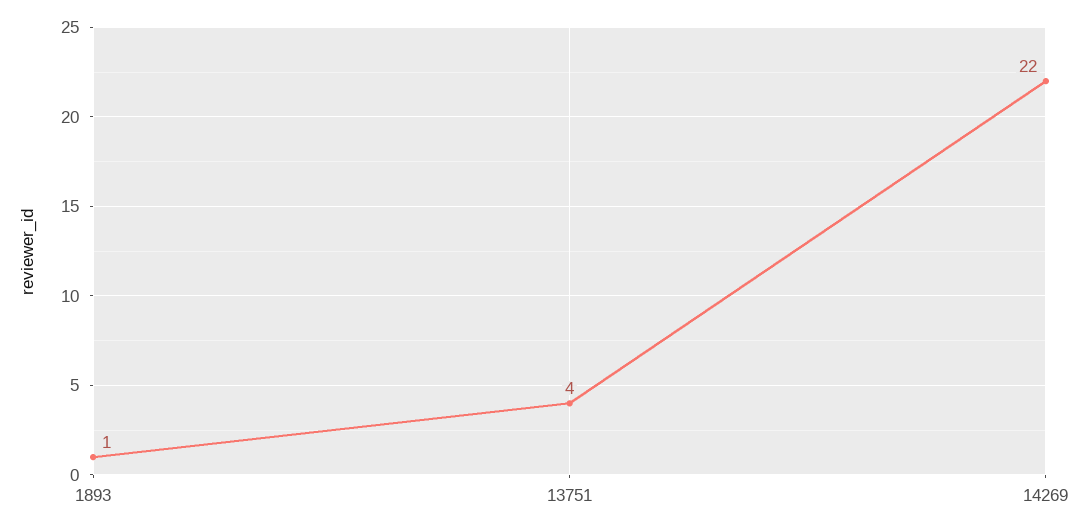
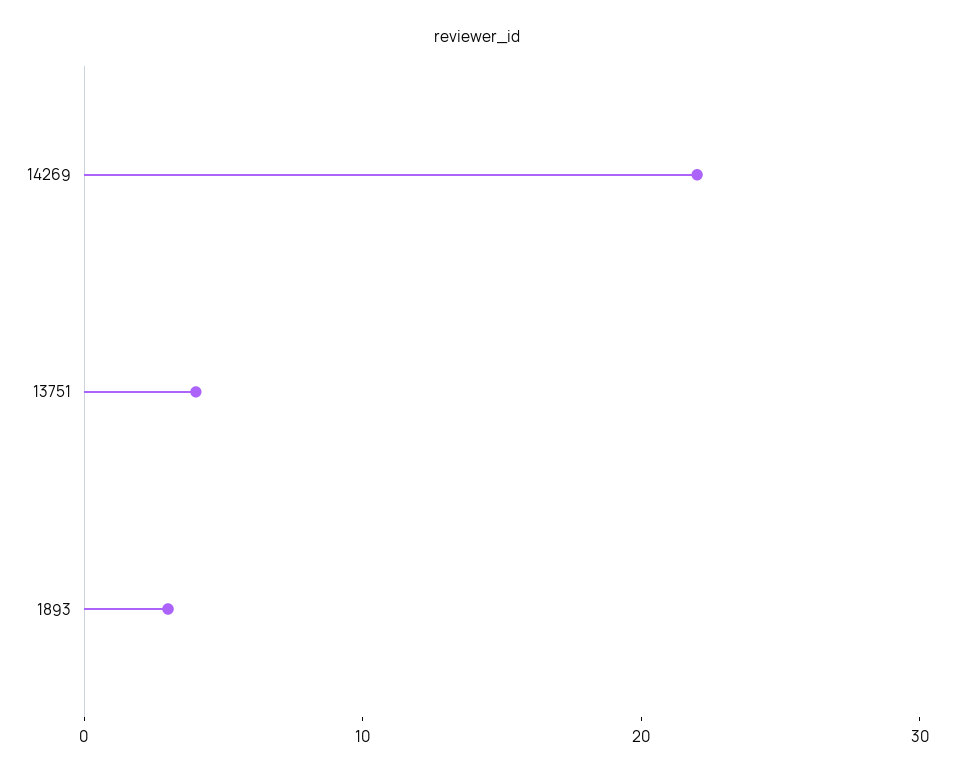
1893: 1 -> 3

